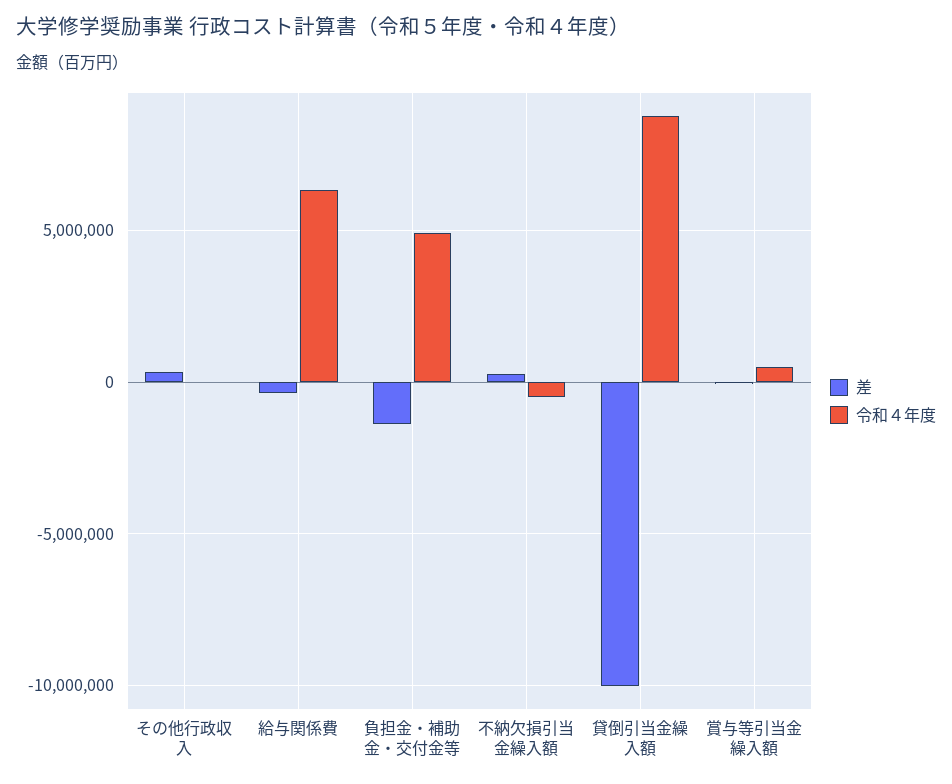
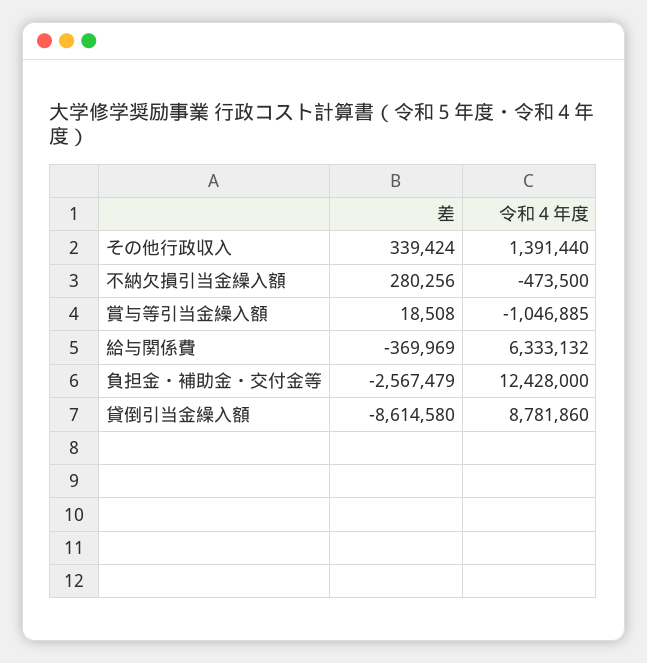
令和４年度, その他行政収入: 0 -> 1391440
差, 負担金・補助金・交付金等: -1500000 -> -2567479
令和４年度, 負担金・補助金・交付金等: 5000000 -> 12428000
差, 貸倒引当金繰入額: -10000000 -> -8614580
令和４年度, 賞与等引当金繰入額: 500000 -> -1046885

